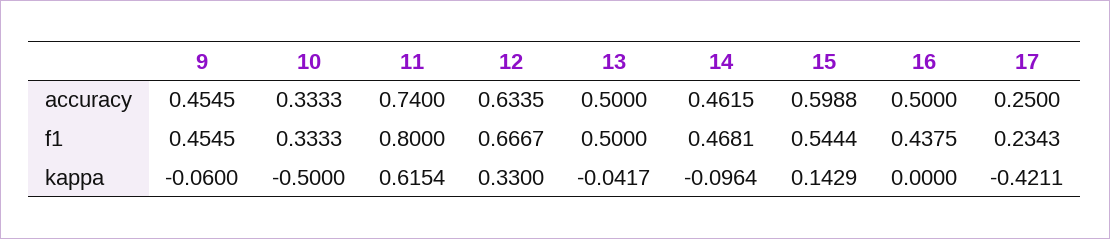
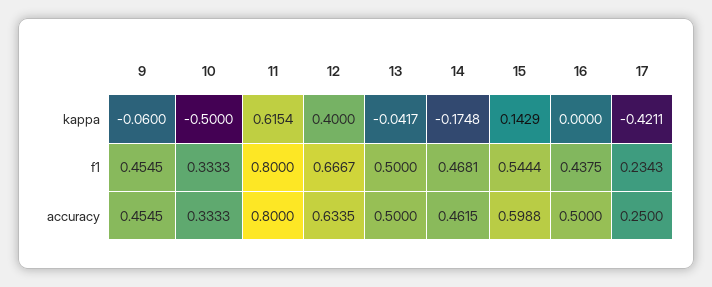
11, accuracy: 0.74 -> 0.8
12, kappa: 0.33 -> 0.4
14, kappa: -0.0964 -> -0.1748

